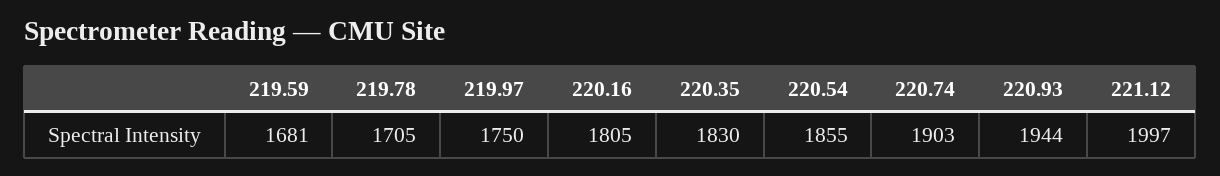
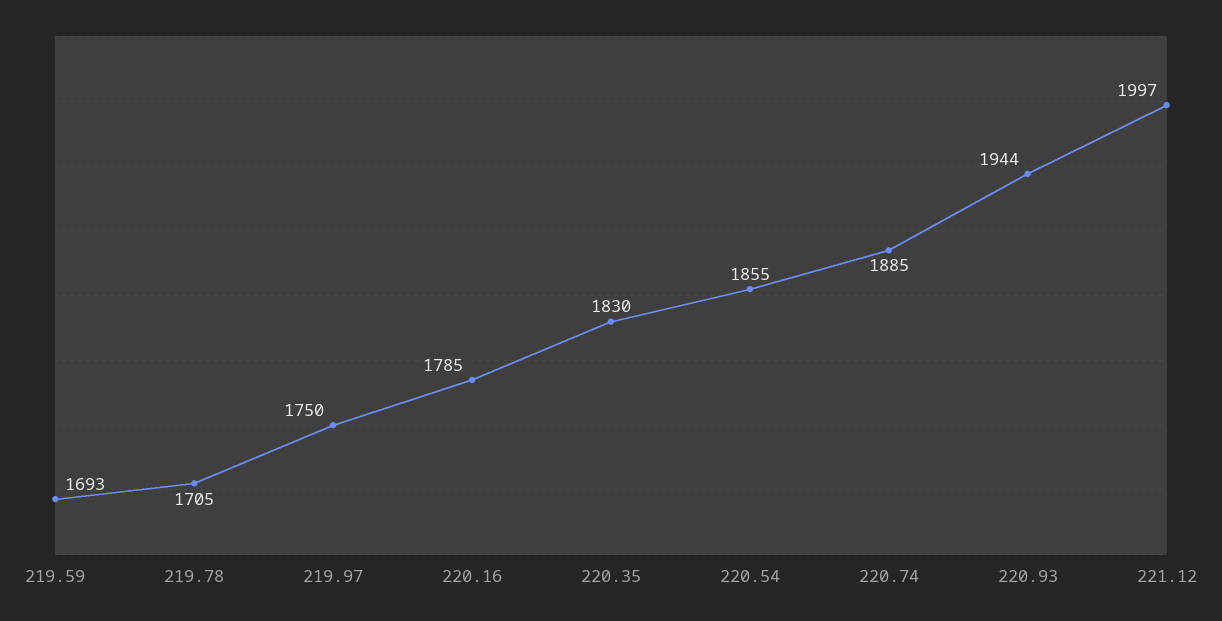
219.59: 1681 -> 1693
220.16: 1805 -> 1785
220.74: 1903 -> 1885

